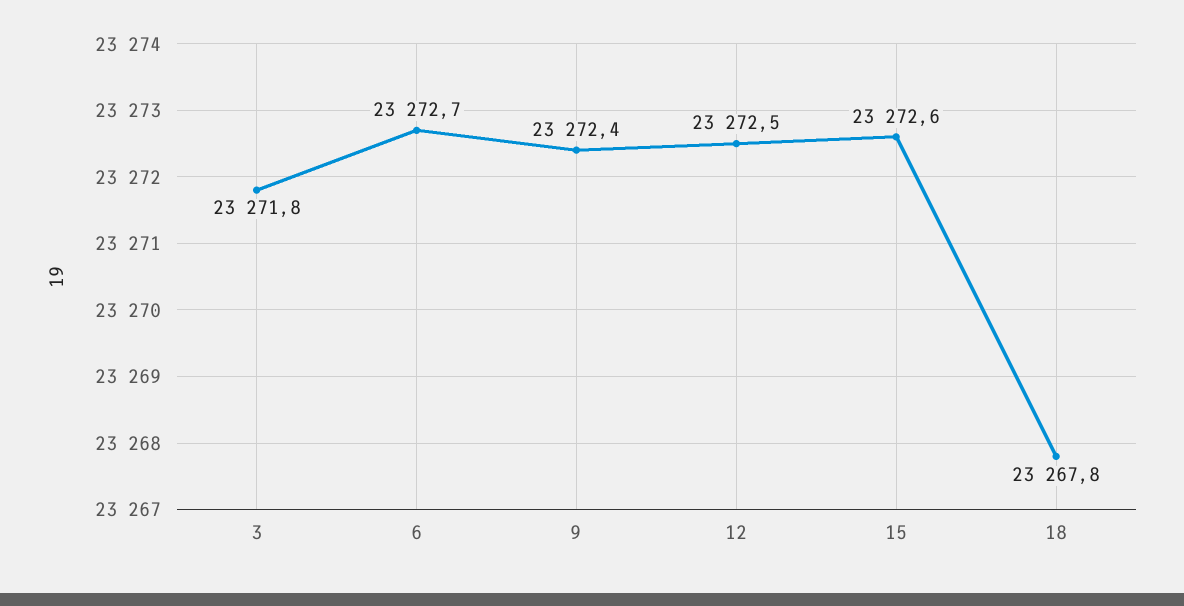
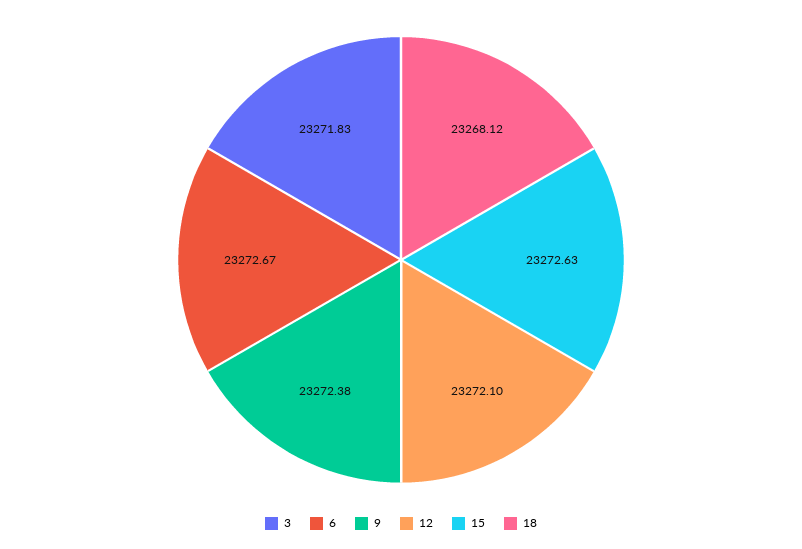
12: 23272.5 -> 23272.1
18: 23267.8 -> 23268.12

